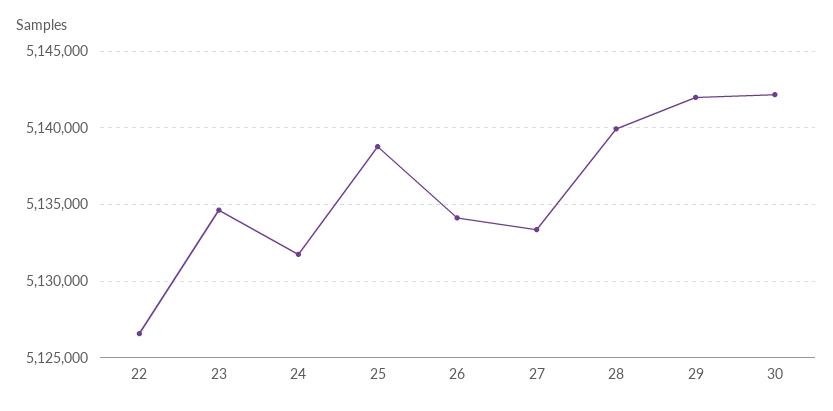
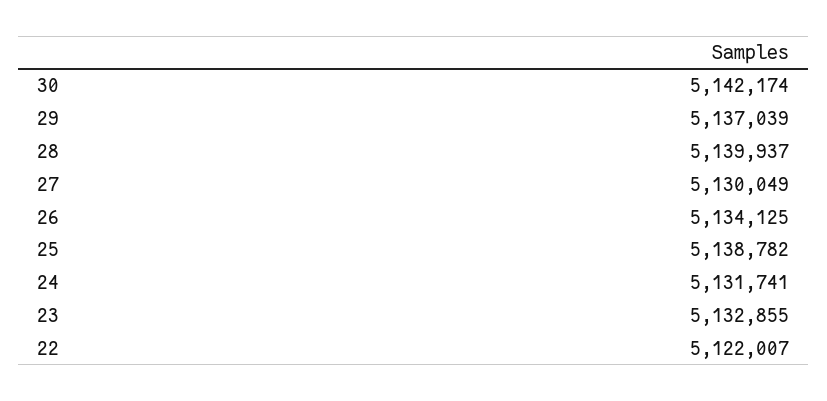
22: 5126500 -> 5122007
23: 5134500 -> 5132855
27: 5133500 -> 5130049
29: 5142000 -> 5137039

